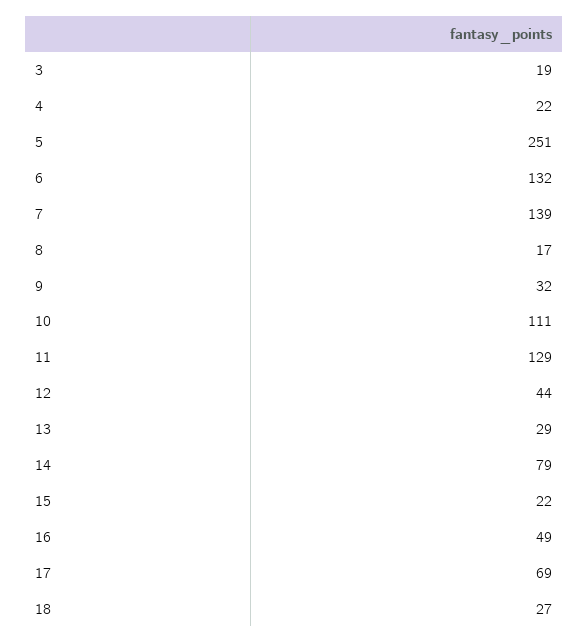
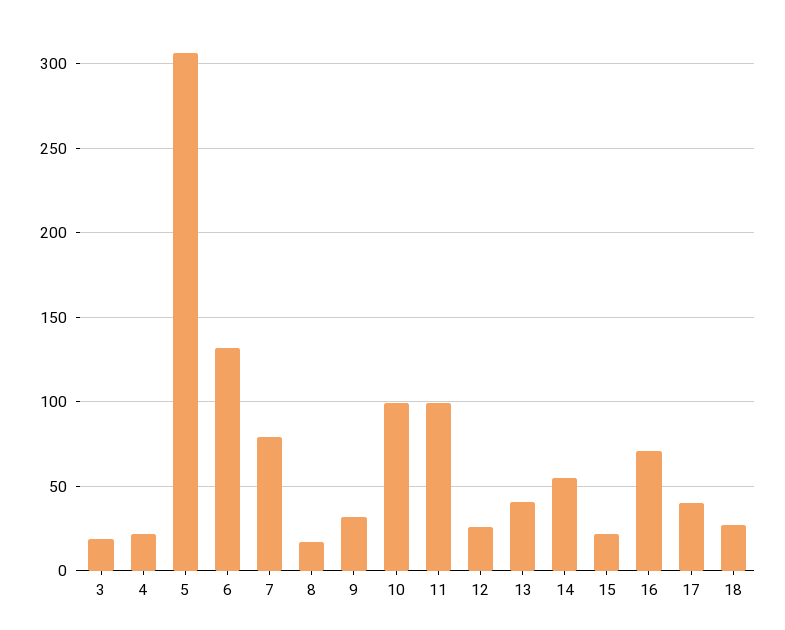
5: 251 -> 305
7: 139 -> 80
10: 111 -> 100
11: 129 -> 100
12: 44 -> 25
13: 29 -> 40
14: 79 -> 55
16: 49 -> 70
17: 69 -> 40

